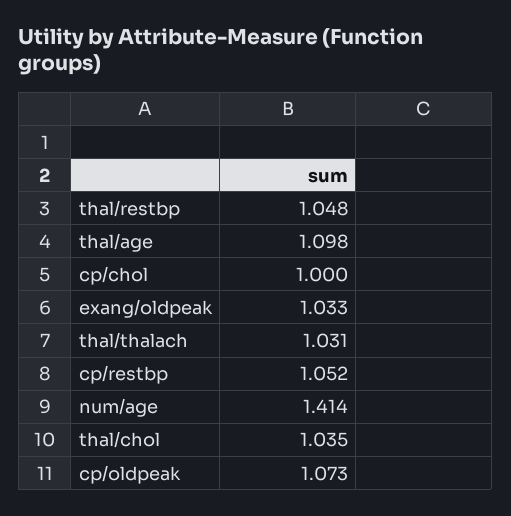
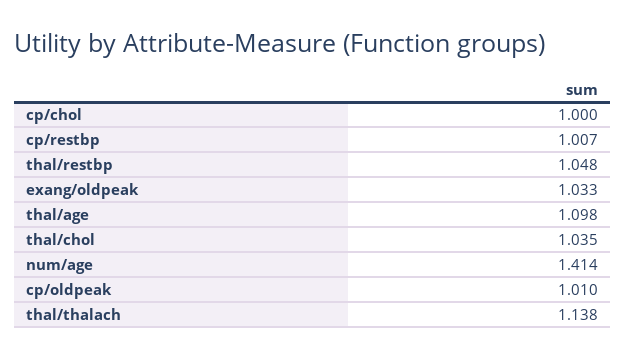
thal/thalach: 1.031 -> 1.138
cp/restbp: 1.052 -> 1.007
cp/oldpeak: 1.073 -> 1.01

